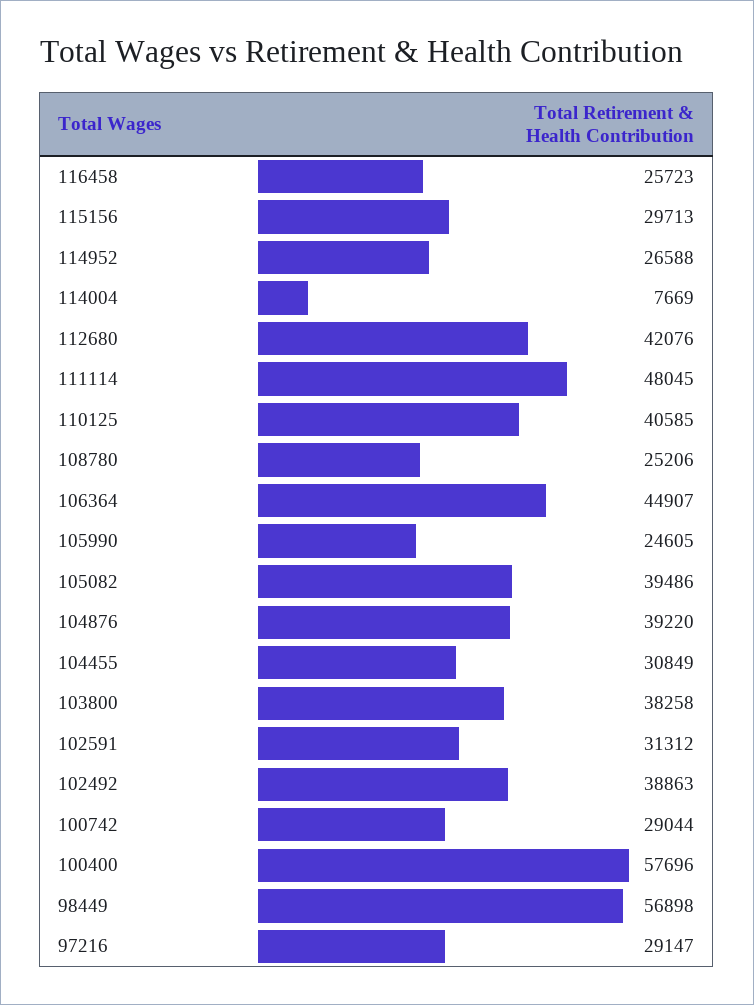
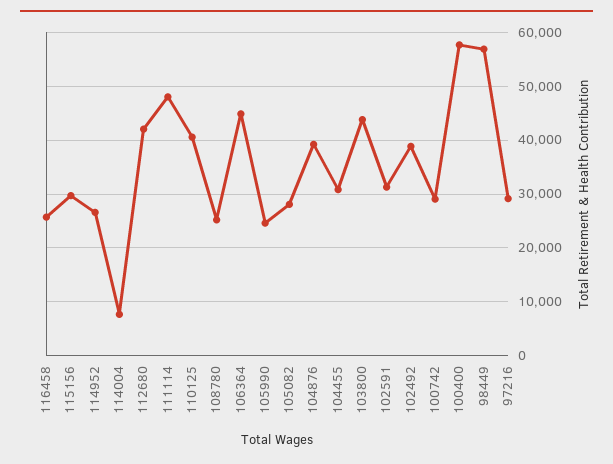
105082: 39486 -> 28000
103800: 38258 -> 44000

